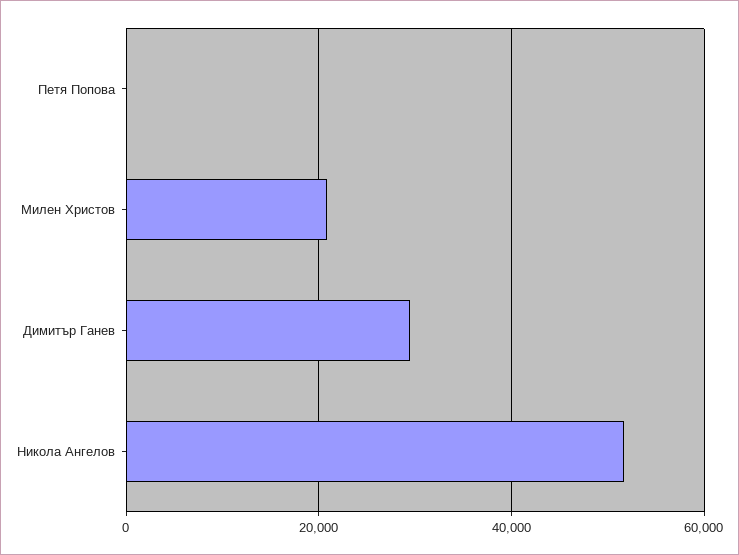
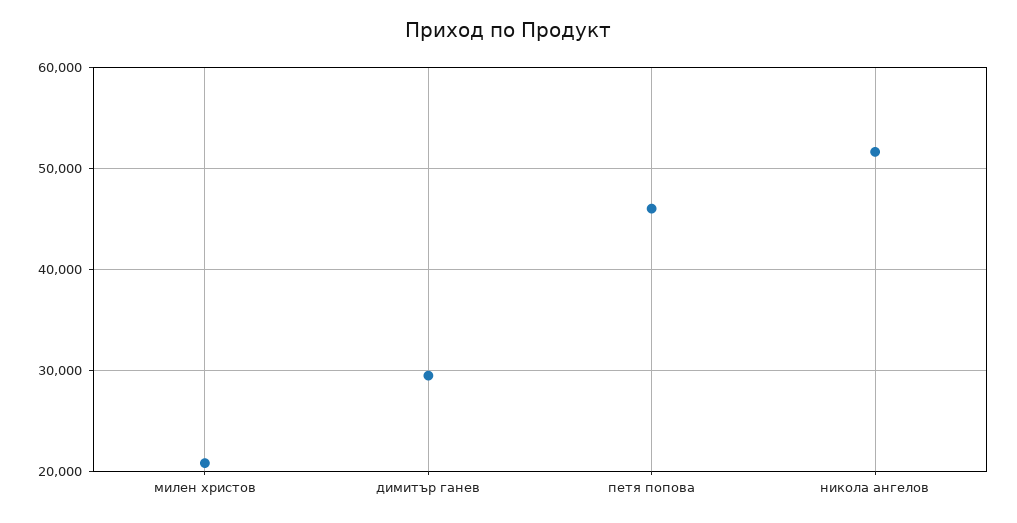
Петя Попова: 0 -> 46000

